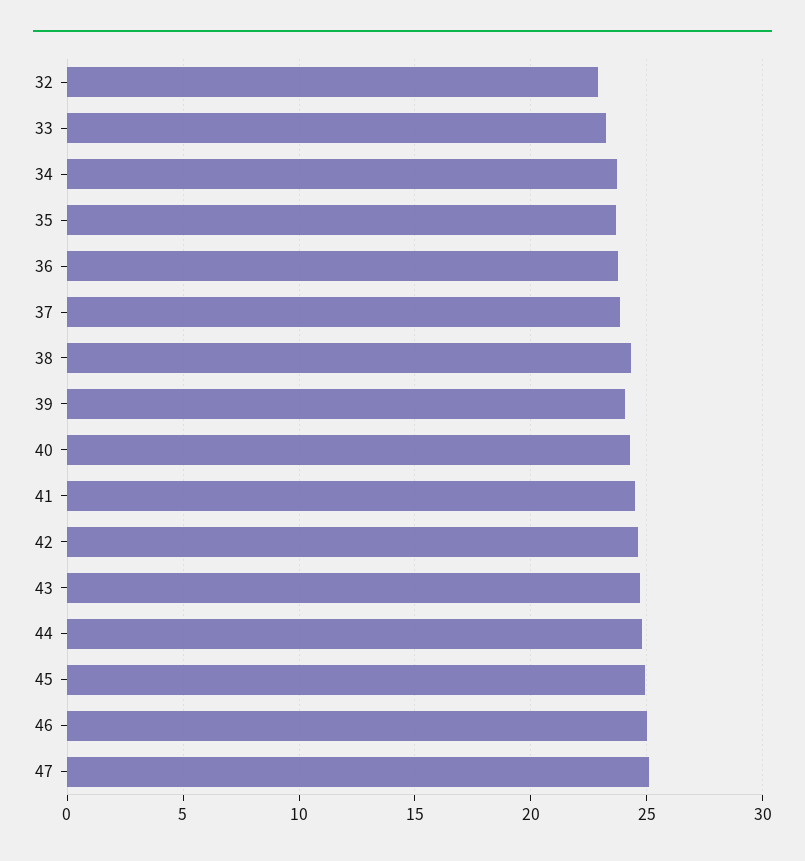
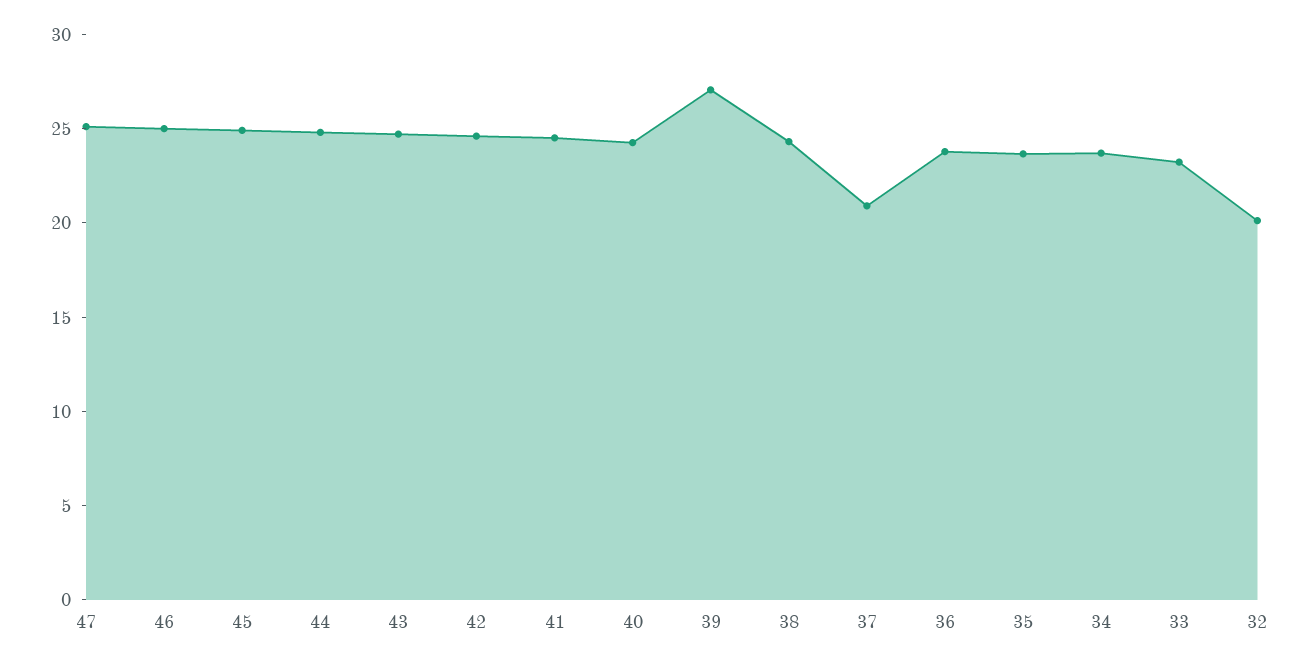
32: 23 -> 20
37: 24 -> 21
39: 24 -> 27

